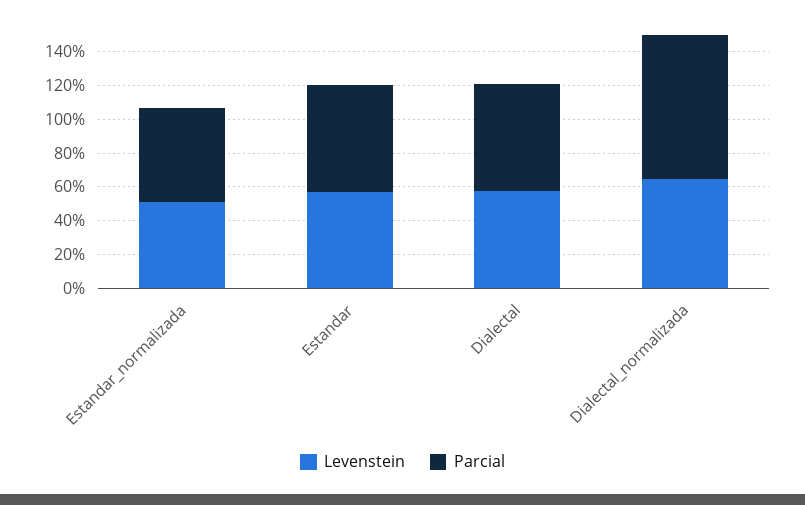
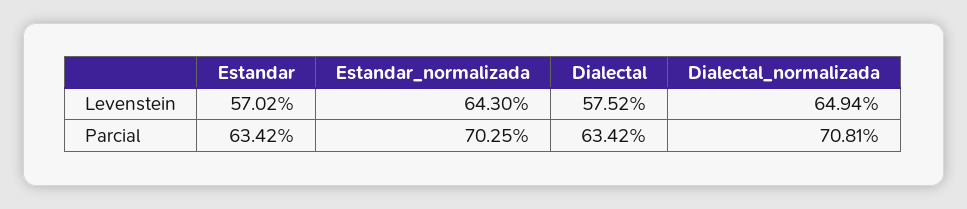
Levenstein, Estandar_normalizada: 50 -> 64.3
Parcial, Estandar_normalizada: 55 -> 70.25
Parcial, Dialectal_normalizada: 85 -> 70.81

